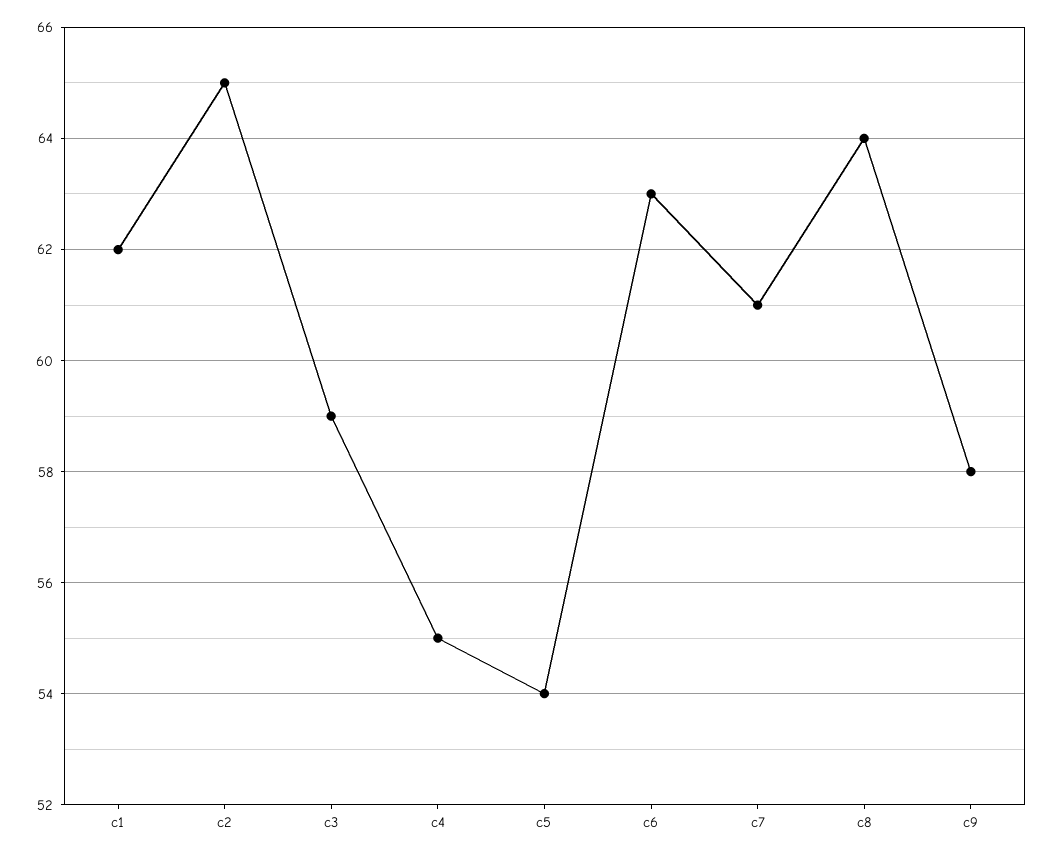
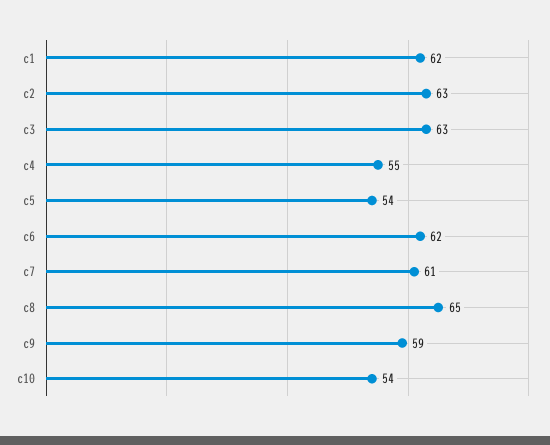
c2: 65 -> 63
c3: 59 -> 63
c6: 63 -> 62
c8: 64 -> 65
c9: 58 -> 59
c10: none -> 54

